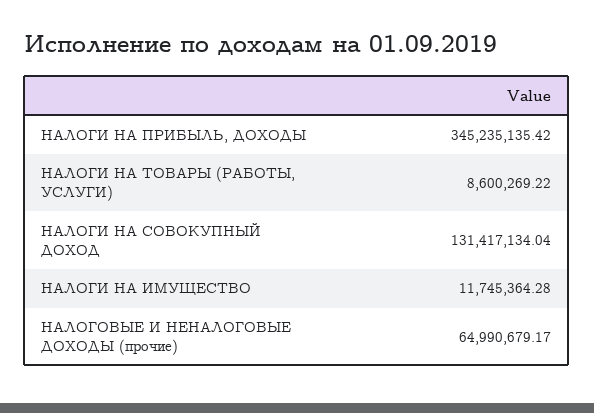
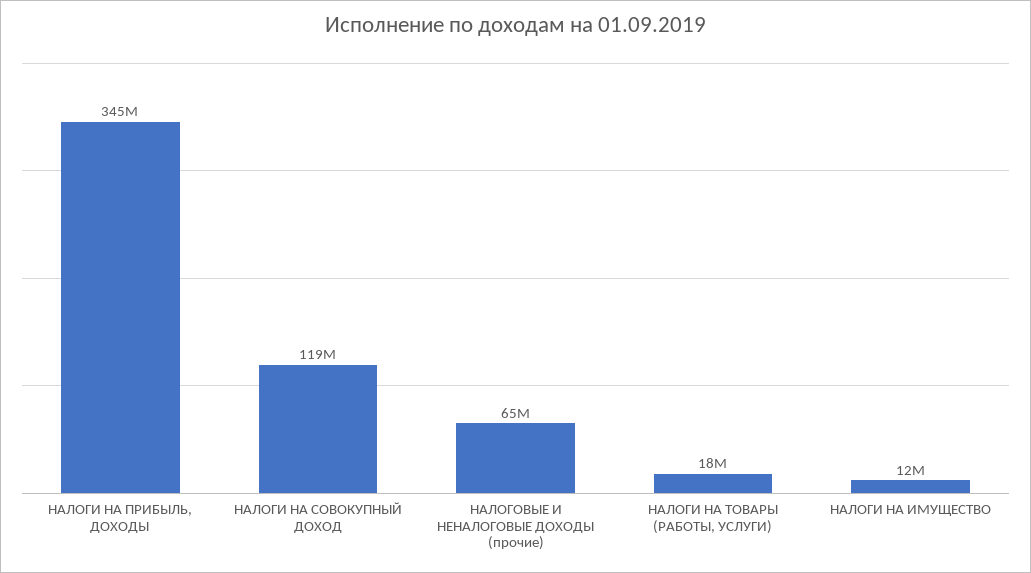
НАЛОГИ НА ТОВАРЫ (РАБОТЫ, УСЛУГИ): 8600269.22 -> 18000000
НАЛОГИ НА СОВОКУПНЫЙ ДОХОД: 131417134.04 -> 119000000

